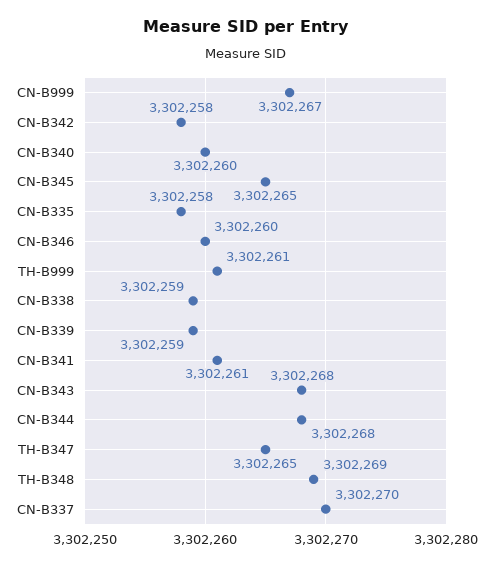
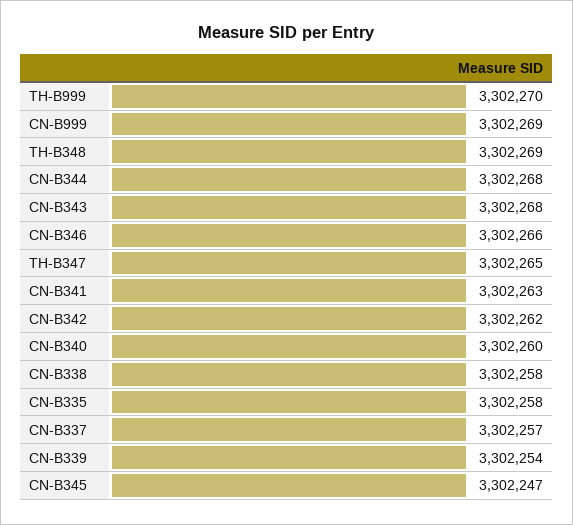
CN-B999: 3302267 -> 3302269
CN-B342: 3302258 -> 3302262
CN-B345: 3302265 -> 3302247
CN-B346: 3302260 -> 3302266
TH-B999: 3302261 -> 3302270
CN-B338: 3302259 -> 3302258
CN-B339: 3302259 -> 3302254
CN-B341: 3302261 -> 3302263
CN-B337: 3302270 -> 3302257

